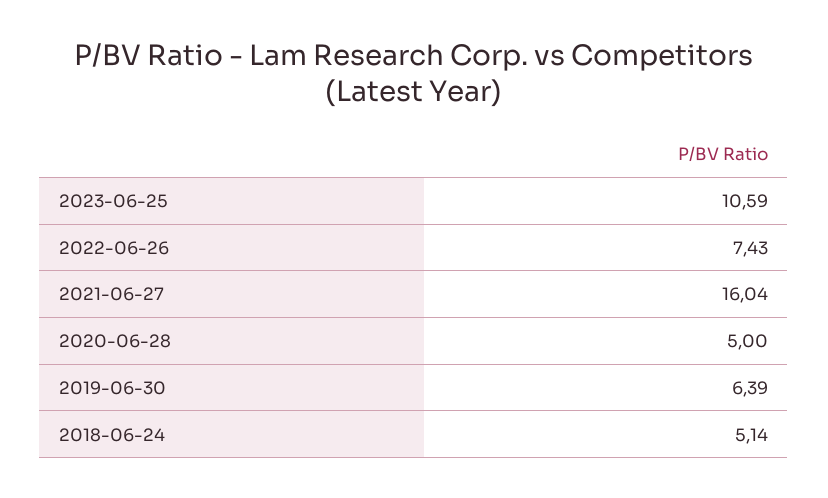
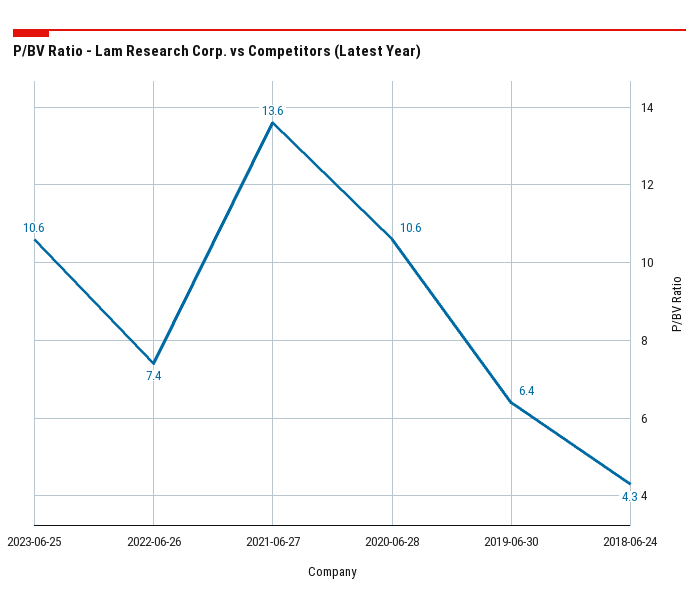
2021-06-27: 16.04 -> 13.6
2020-06-28: 5 -> 10.6
2018-06-24: 5.14 -> 4.3

